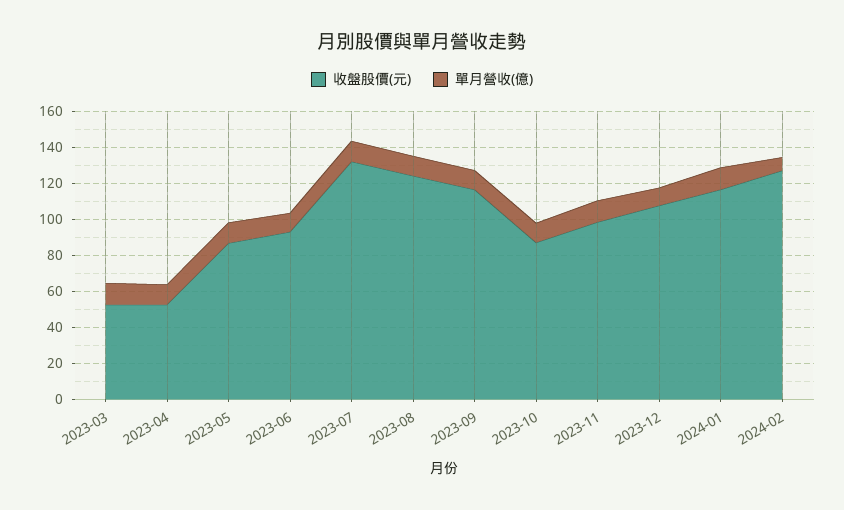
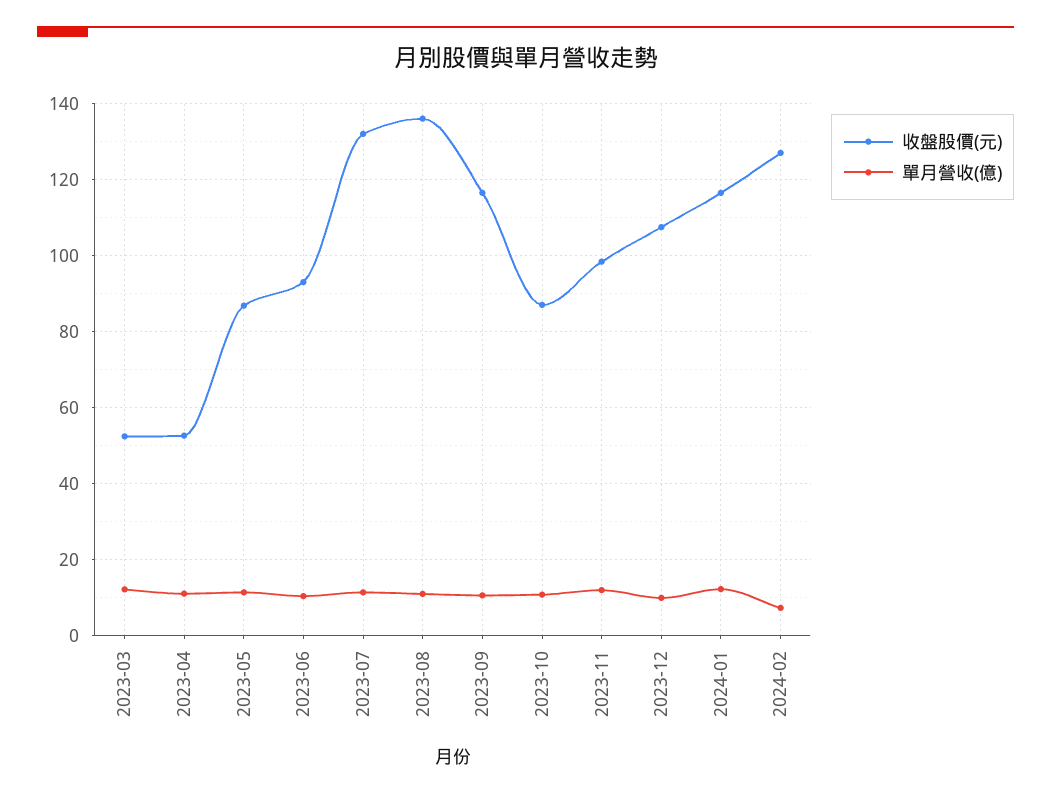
收盤股價(元), 2023-08: 125 -> 136

